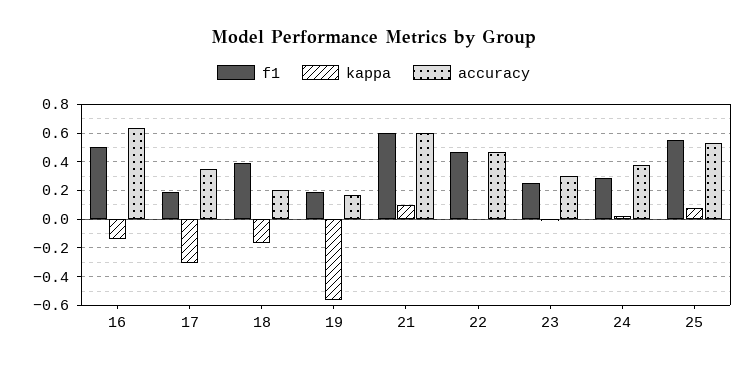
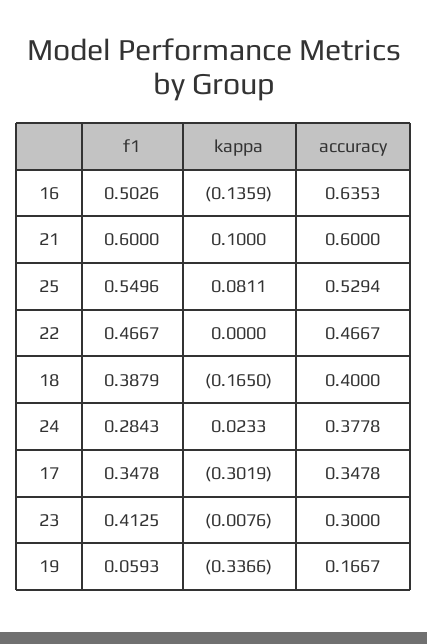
f1, 17: 0.2 -> 0.3478
accuracy, 18: 0.2 -> 0.4
f1, 19: 0.2 -> 0.0593
kappa, 19: -0.55 -> -0.3366
f1, 23: 0.25 -> 0.4125

